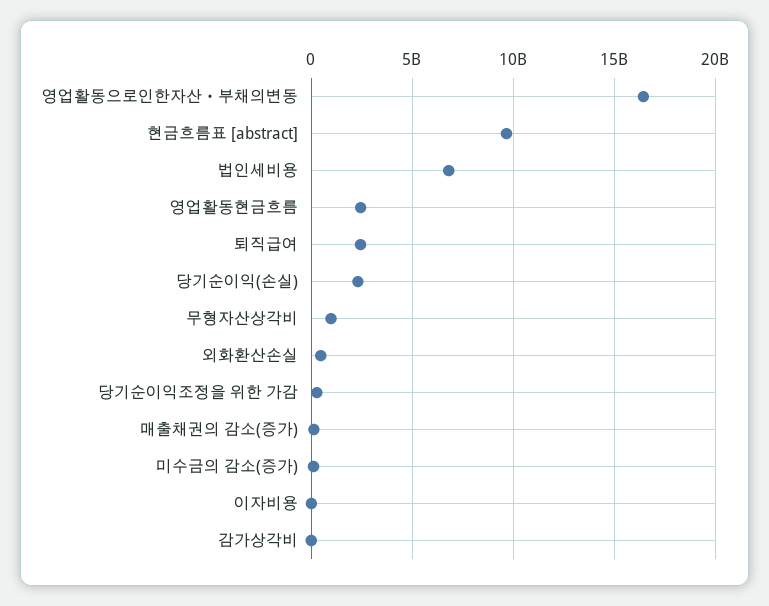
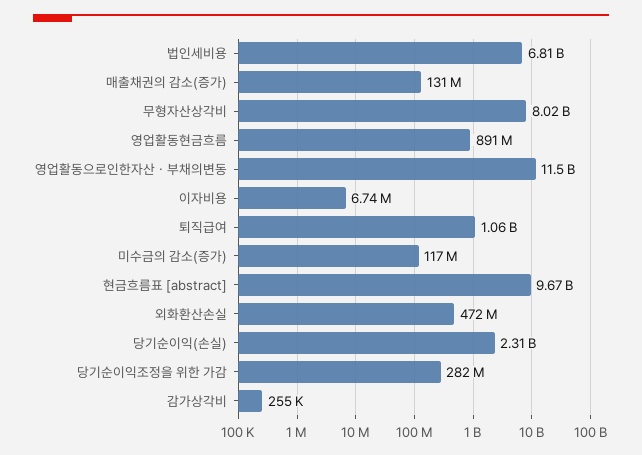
영업활동으로인한자산ㆍ부채의변동: 16500000000 -> 11500000000
영업활동현금흐름: 2500000000 -> 891000000
퇴직급여: 2500000000 -> 1060000000
무형자산상각비: 1000000000 -> 8020000000

